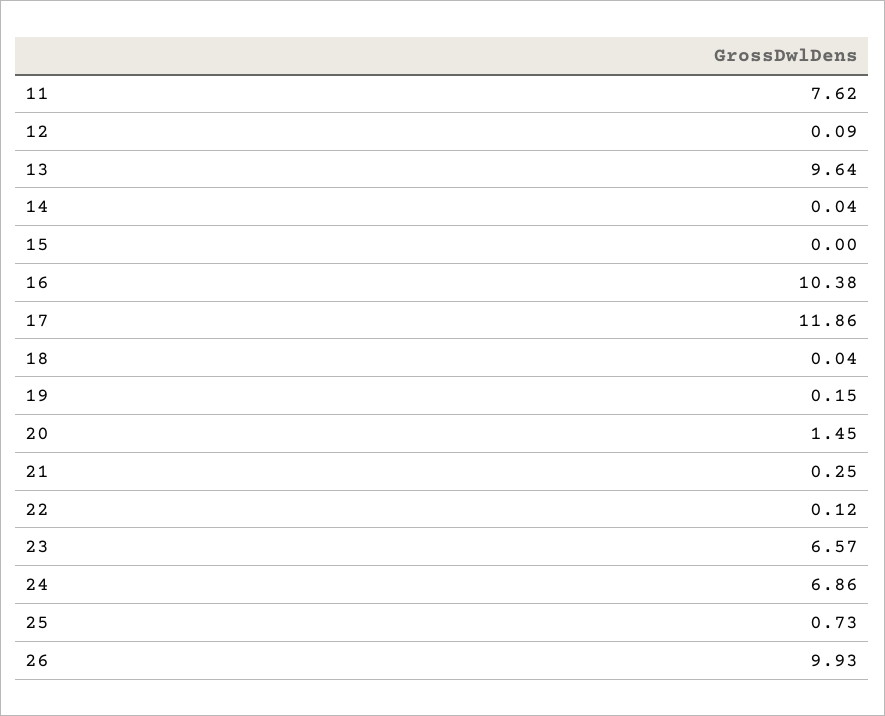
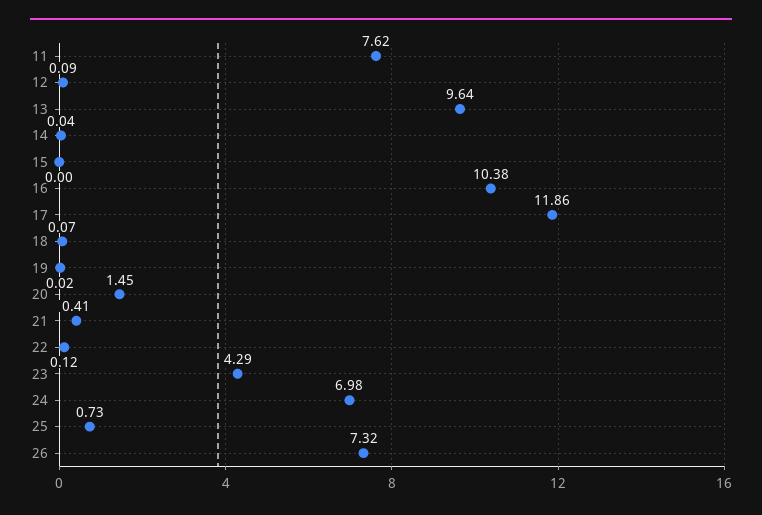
18: 0.04 -> 0.07
19: 0.15 -> 0.02
21: 0.25 -> 0.41
23: 6.57 -> 4.29
24: 6.86 -> 6.98
26: 9.93 -> 7.32

